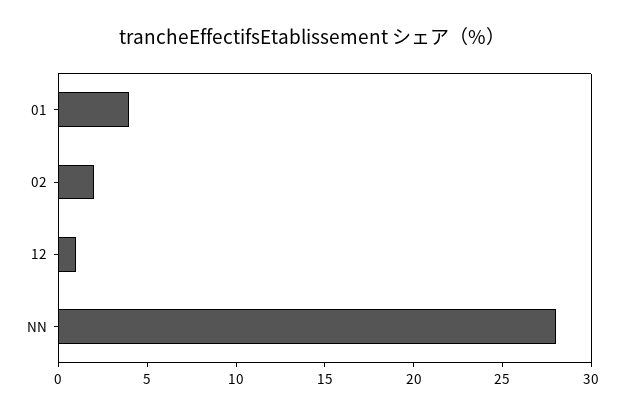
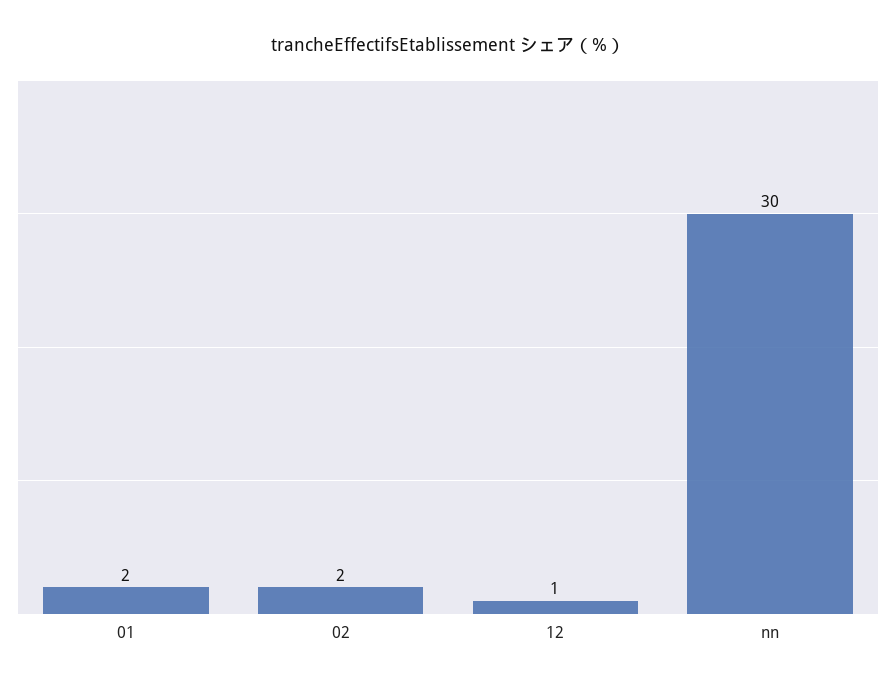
01: 4 -> 2
NN: 28 -> 30

